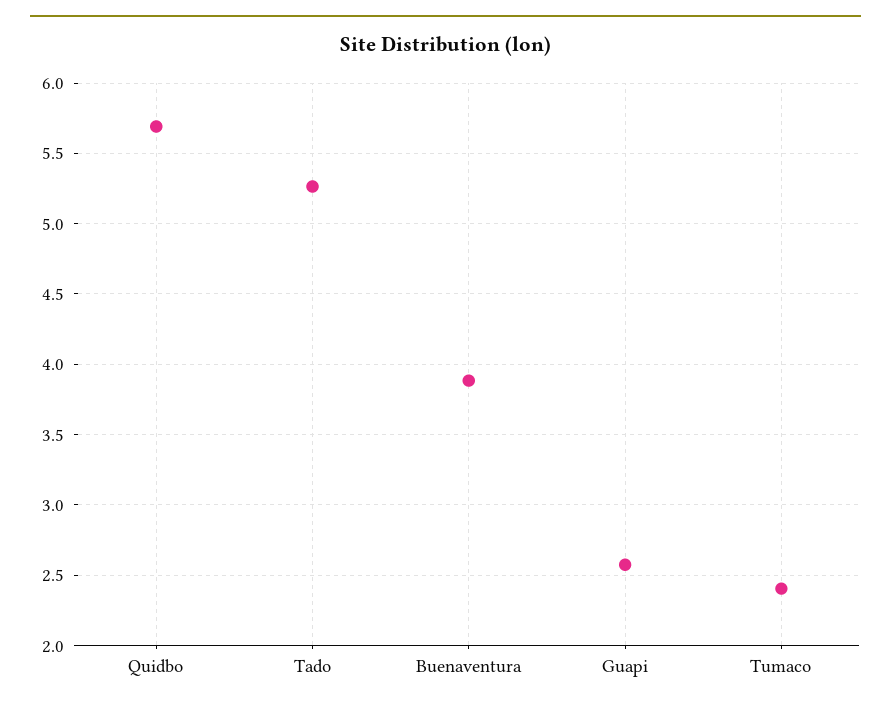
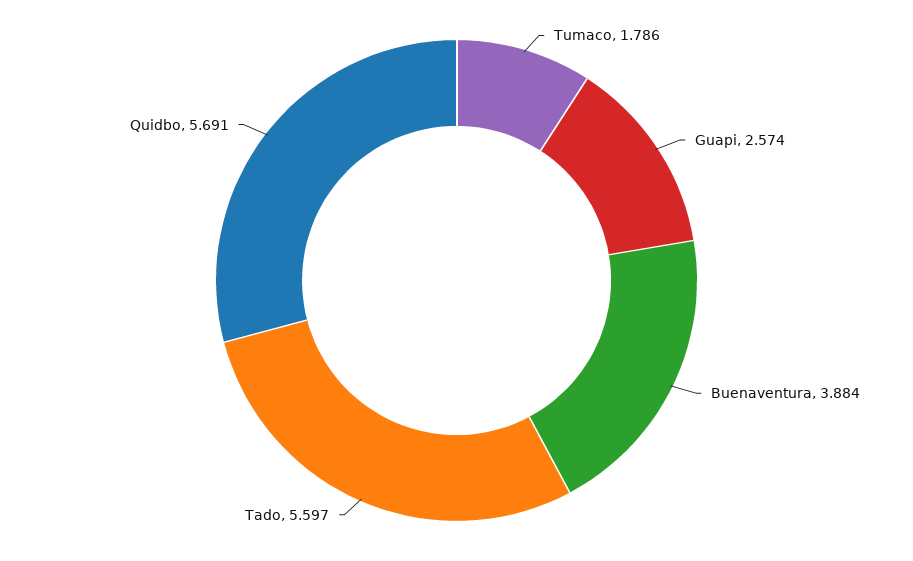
Tado: 5.25 -> 5.597
Tumaco: 2.4 -> 1.786

